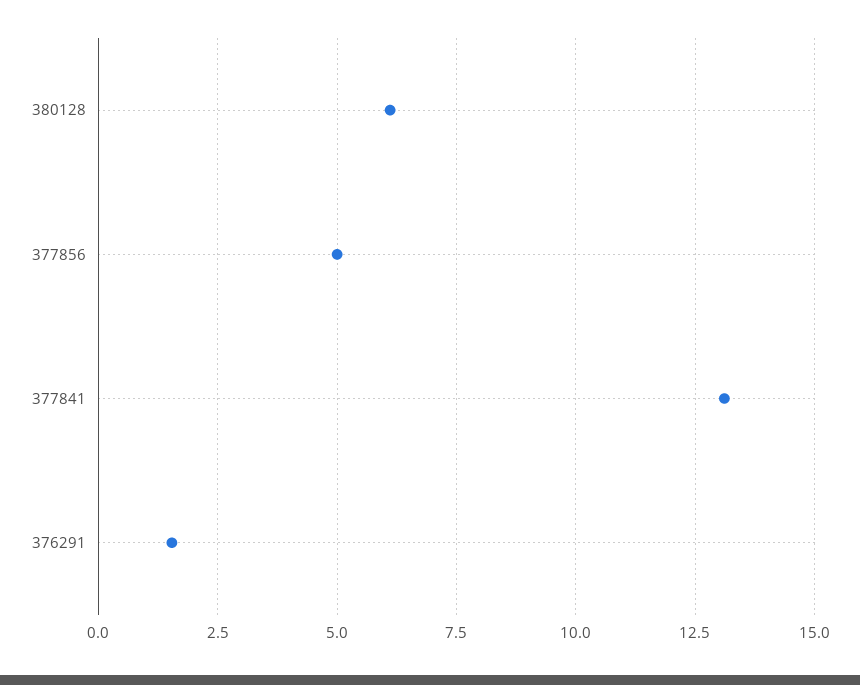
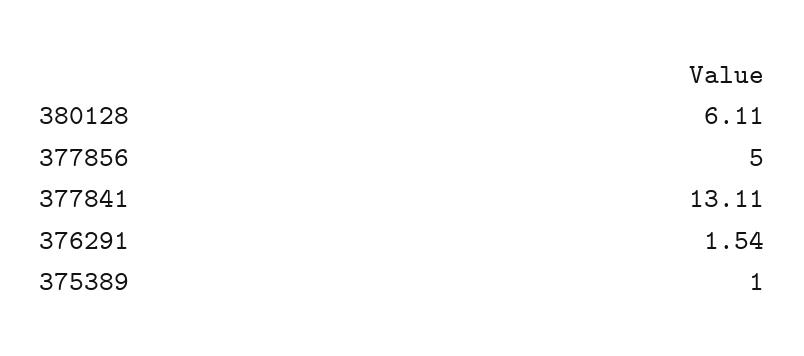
375389: none -> 1

